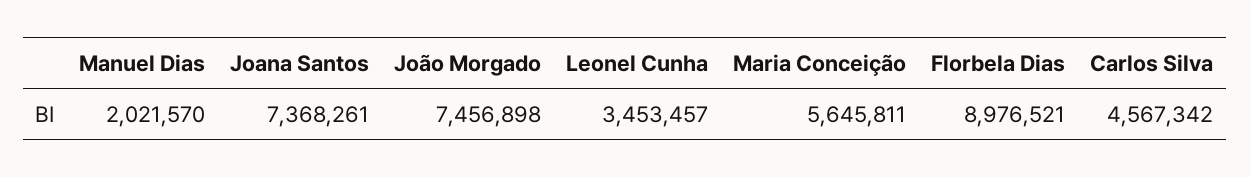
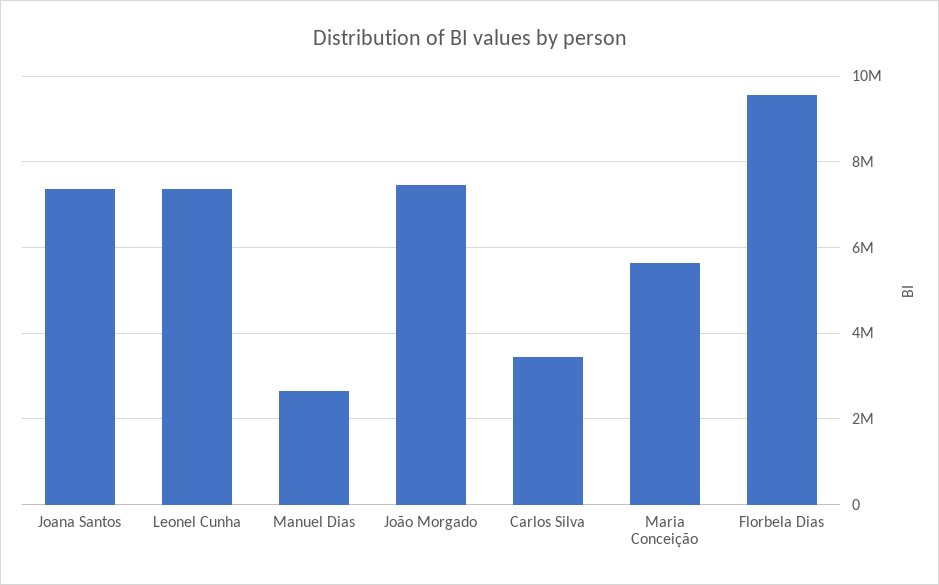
Manuel Dias: 2021570 -> 2600000
Leonel Cunha: 3453457 -> 7400000
Florbela Dias: 8976521 -> 9600000
Carlos Silva: 4567342 -> 3400000

